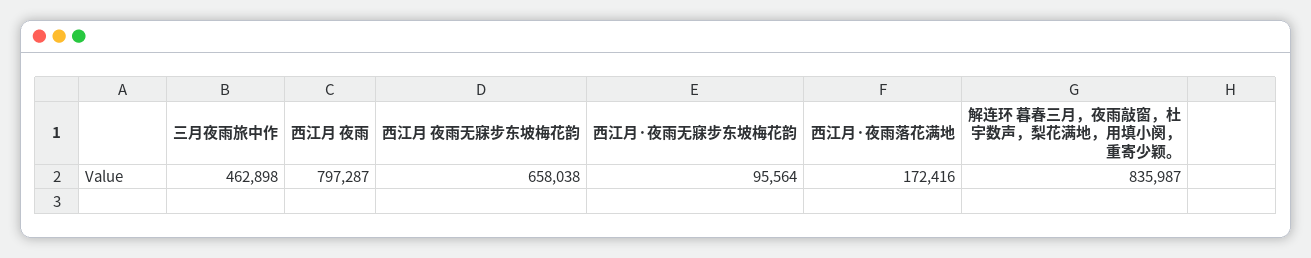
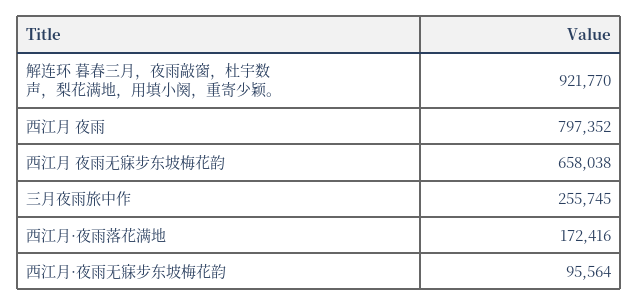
三月夜雨旅中作: 462898 -> 255745
西江月 夜雨: 797287 -> 797352
解连环 暮春三月，夜雨敲窗，杜宇数声，梨花满地，用填小阕，重寄少颖。: 835987 -> 921770

